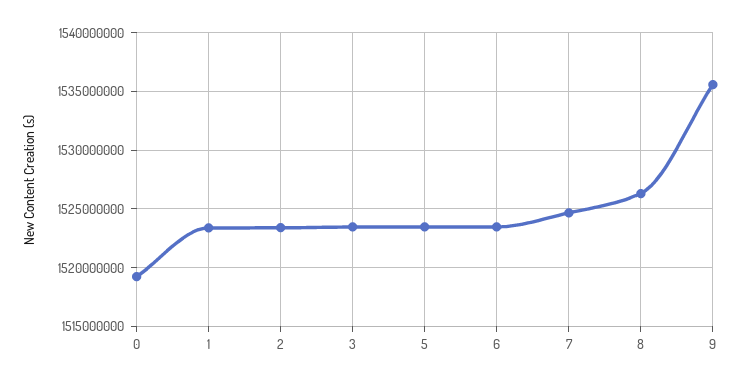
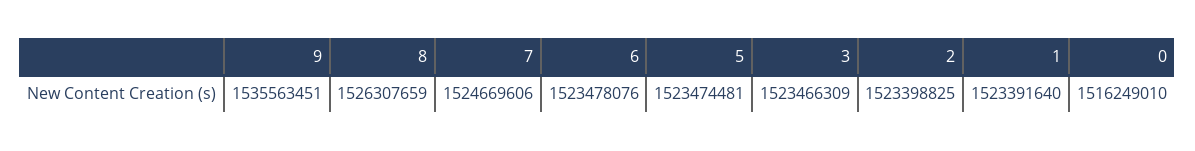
0: 1519000000 -> 1516249010

